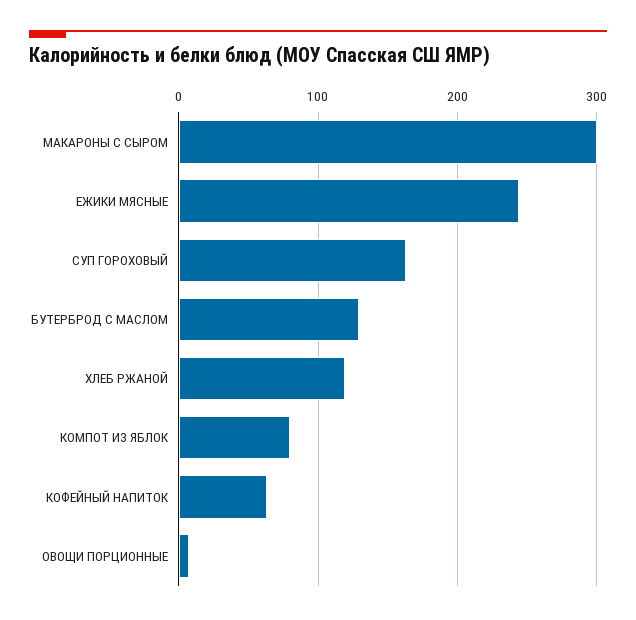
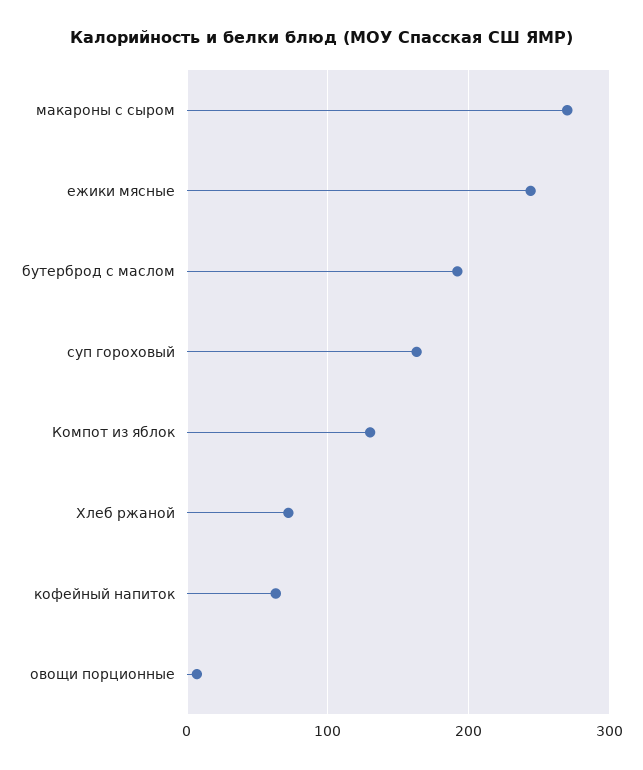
МАКАРОНЫ С СЫРОМ: 300 -> 270
БУТЕРБРОД С МАСЛОМ: 130 -> 190
ХЛЕБ РЖАНОЙ: 120 -> 70
КОМПОТ ИЗ ЯБЛОК: 80 -> 130

